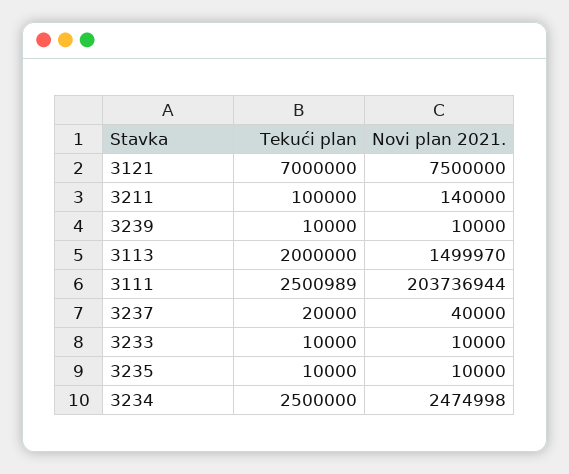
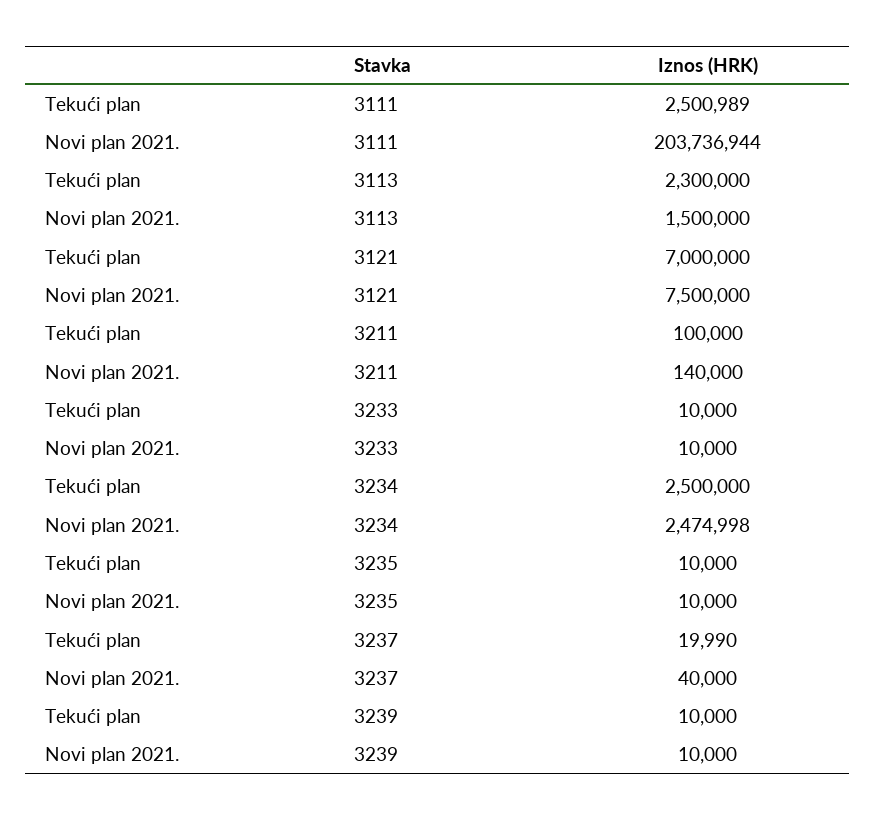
Tekući plan, 3113: 2000000 -> 2300000
Novi plan 2021., 3113: 1499970 -> 1500000
Tekući plan, 3237: 20000 -> 19990

